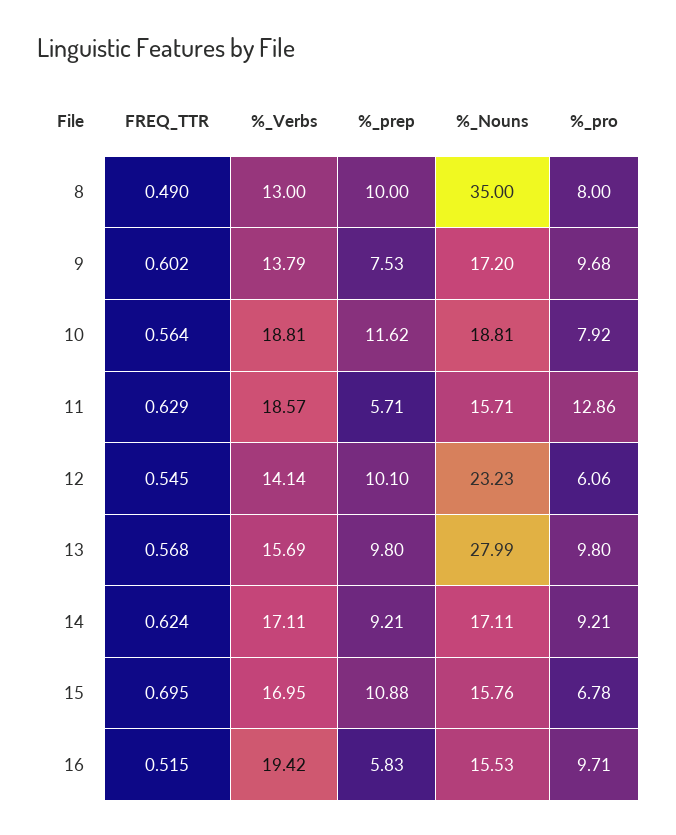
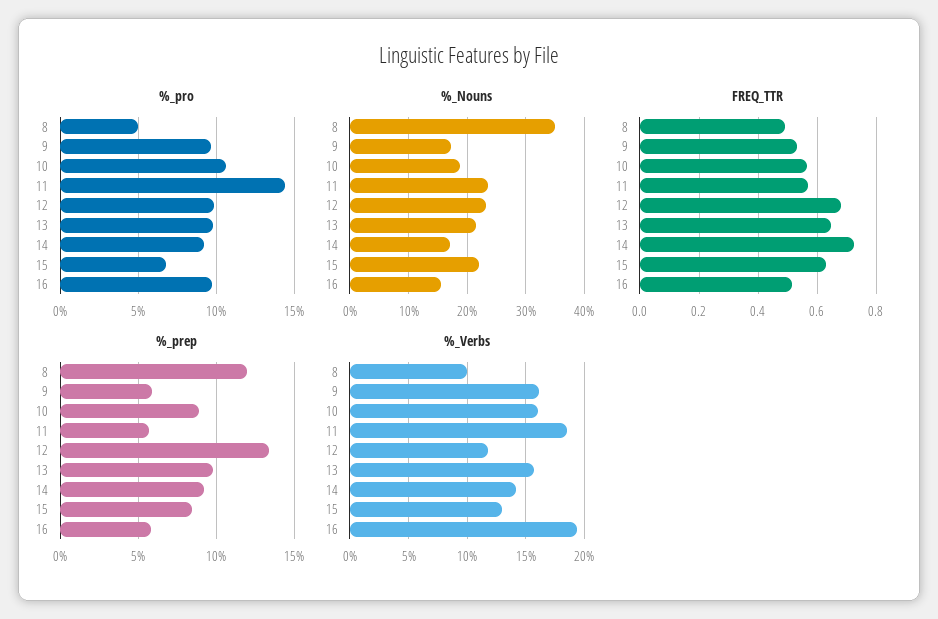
%_Verbs, 8: 13 -> 10
%_prep, 8: 10 -> 12
%_pro, 8: 8 -> 5
FREQ_TTR, 9: 0.602 -> 0.525
%_Verbs, 9: 13.79 -> 16
%_prep, 9: 7.53 -> 6
%_Verbs, 10: 18.81 -> 16
%_prep, 10: 11.62 -> 9
%_pro, 10: 7.92 -> 10.5
FREQ_TTR, 11: 0.629 -> 0.575
%_Nouns, 11: 15.71 -> 24
%_pro, 11: 12.86 -> 14.5
FREQ_TTR, 12: 0.545 -> 0.675
%_Verbs, 12: 14.14 -> 12
%_prep, 12: 10.1 -> 13.5
%_pro, 12: 6.06 -> 10
FREQ_TTR, 13: 0.568 -> 0.65
%_Nouns, 13: 27.99 -> 22
FREQ_TTR, 14: 0.624 -> 0.725
%_Verbs, 14: 17.11 -> 14
FREQ_TTR, 15: 0.695 -> 0.625
%_Verbs, 15: 16.95 -> 13
%_prep, 15: 10.88 -> 8.5
%_Nouns, 15: 15.76 -> 22

